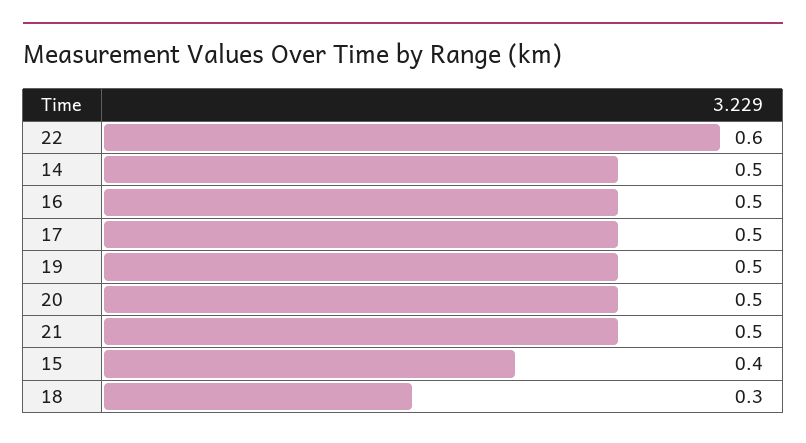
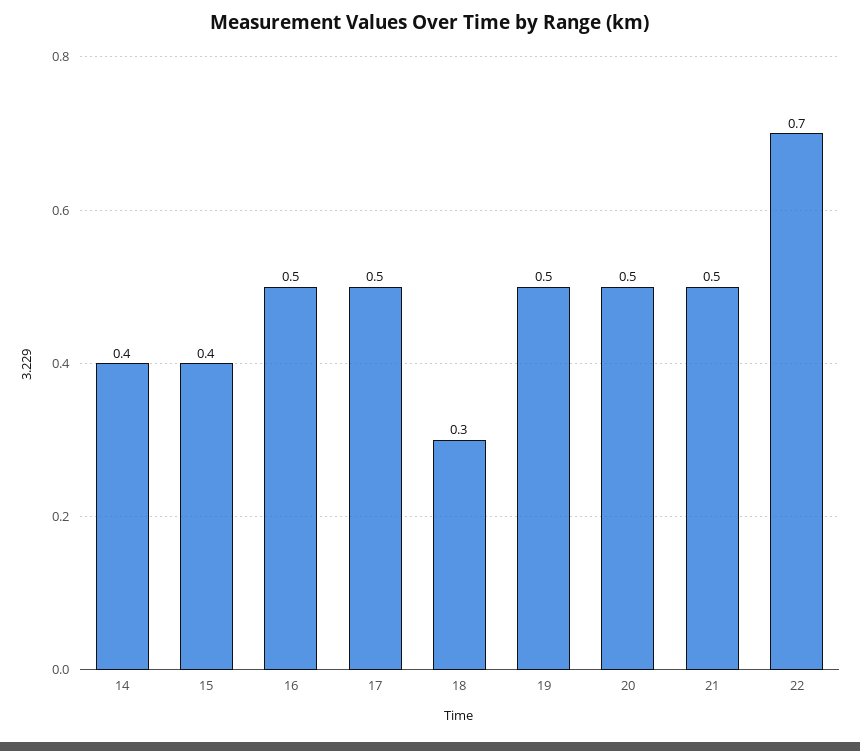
22: 0.6 -> 0.7
14: 0.5 -> 0.4

